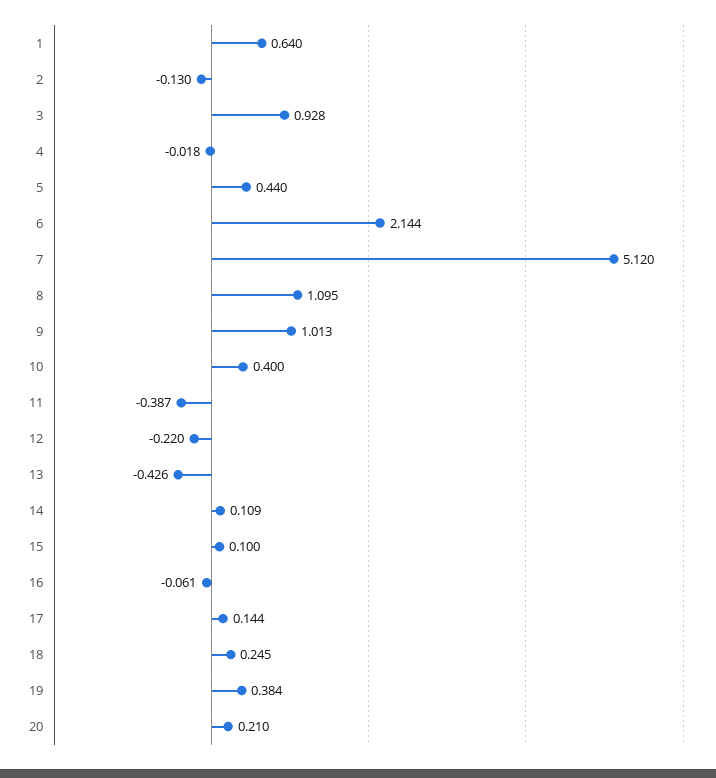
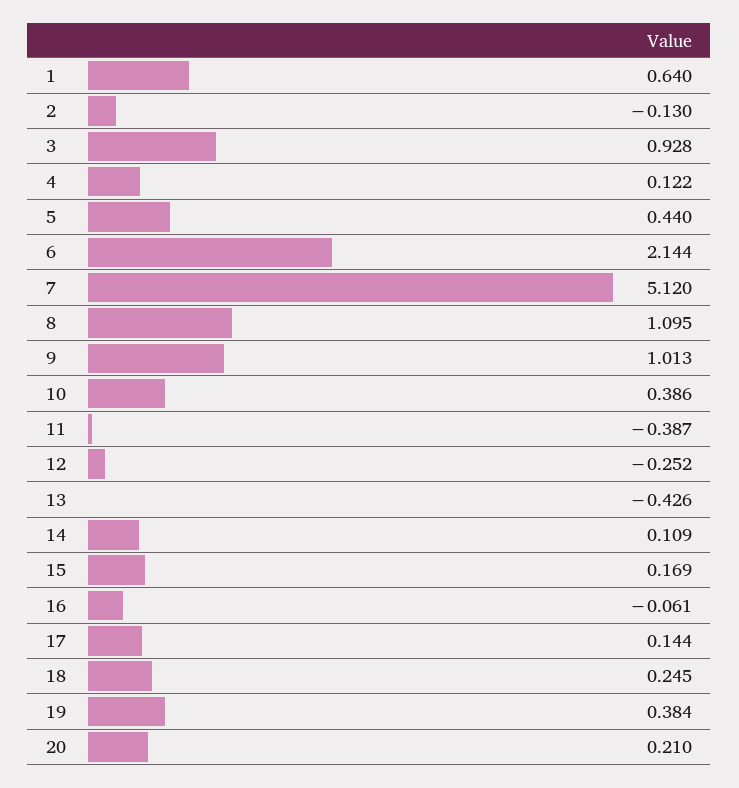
4: -0.018 -> 0.122
10: 0.4 -> 0.386
12: -0.22 -> -0.252
15: 0.1 -> 0.169

